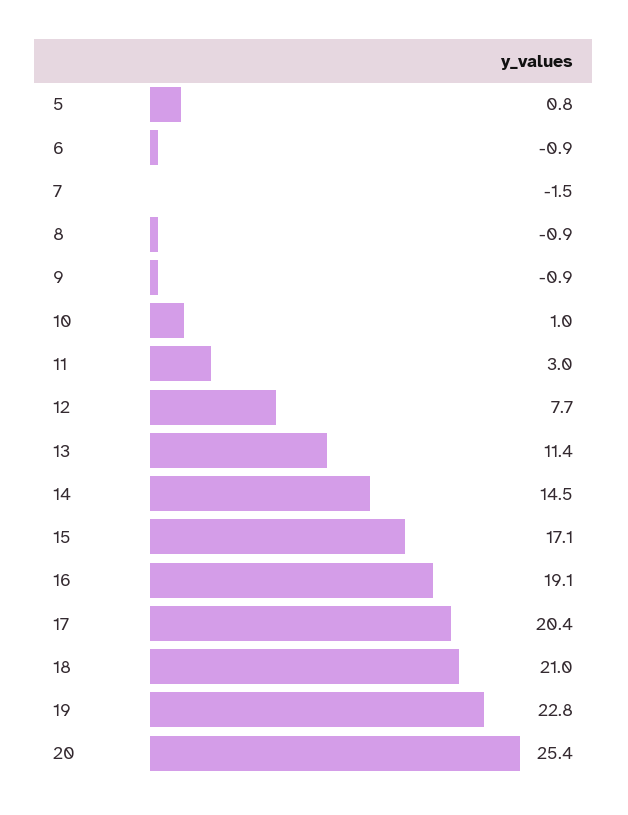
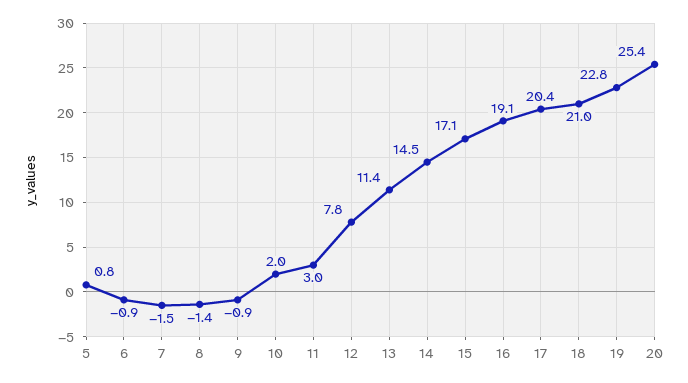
8: -0.9 -> -1.4
10: 1 -> 2
12: 7.7 -> 7.8

